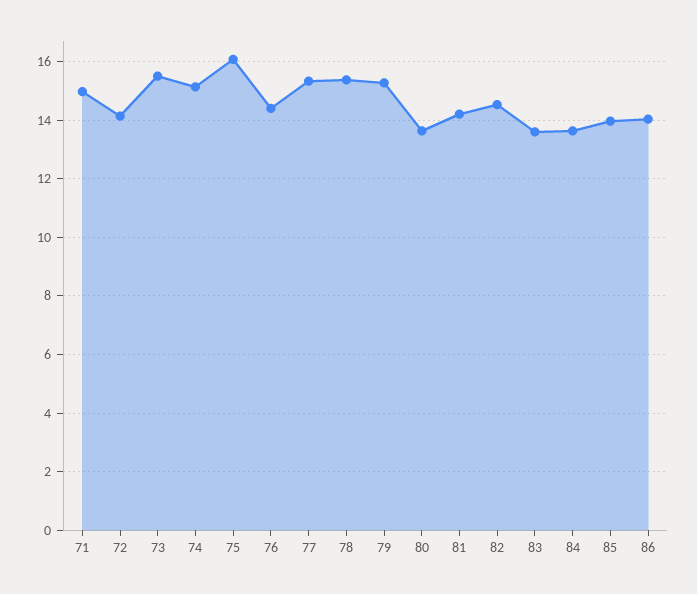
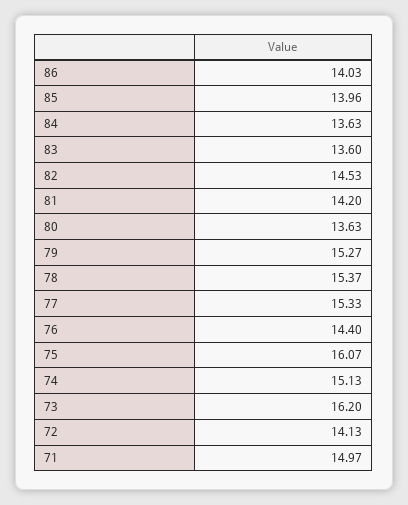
73: 15.5 -> 16.2

